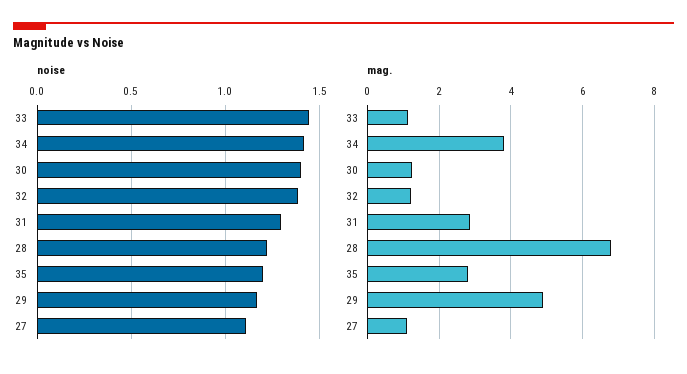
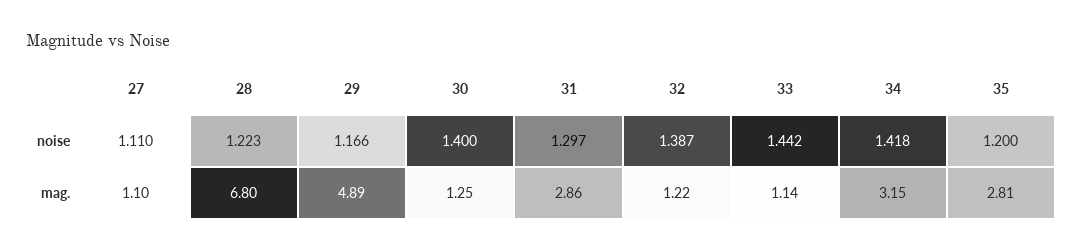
mag., 34: 3.8 -> 3.15

